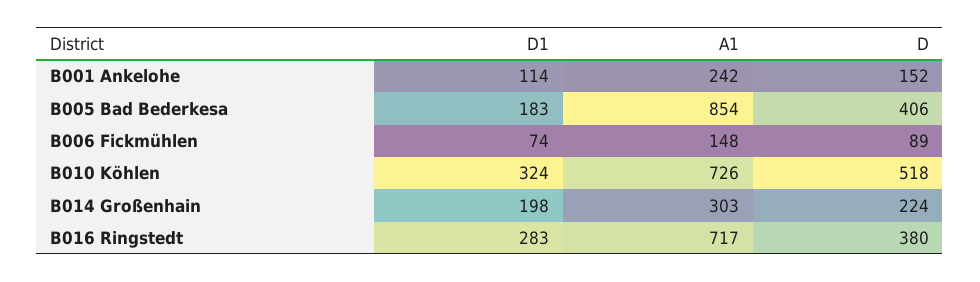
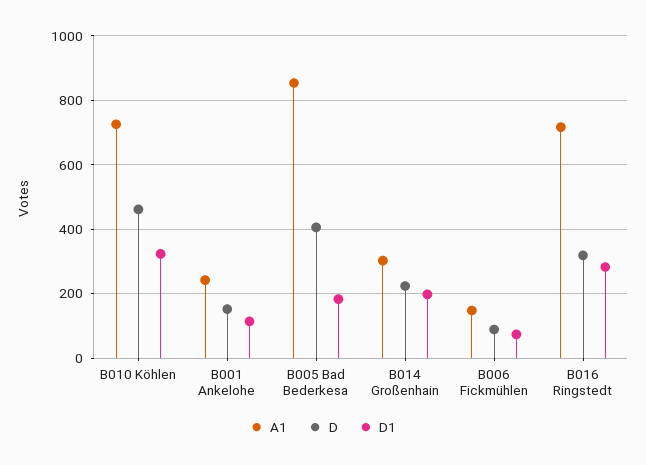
D, B010 Köhlen: 518 -> 460
D, B016 Ringstedt: 380 -> 320

